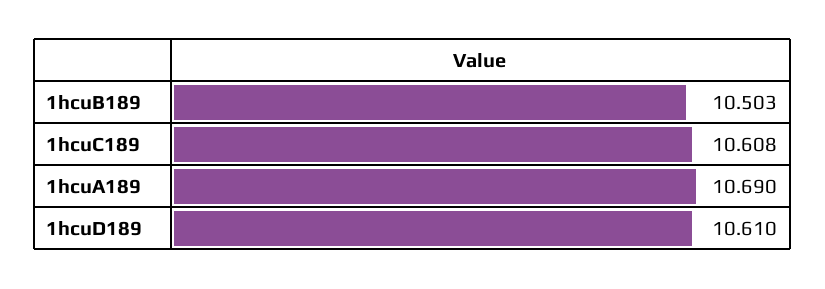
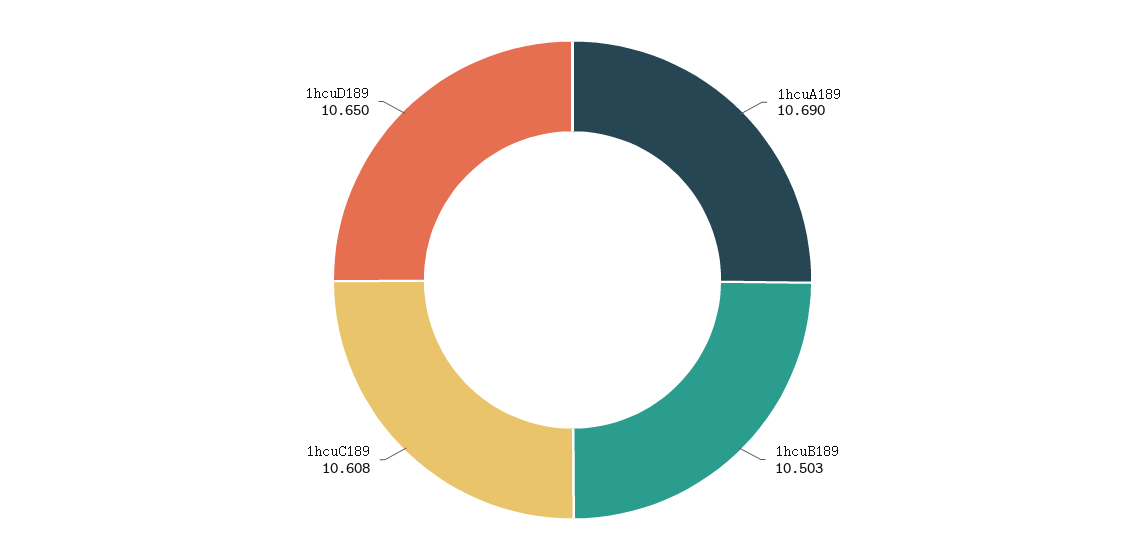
1hcuD189: 10.61 -> 10.65

